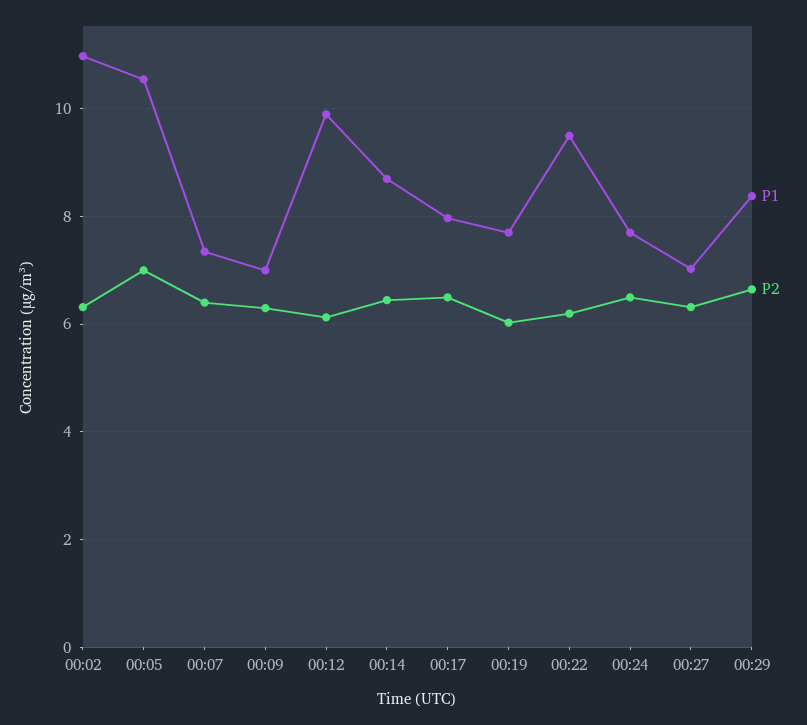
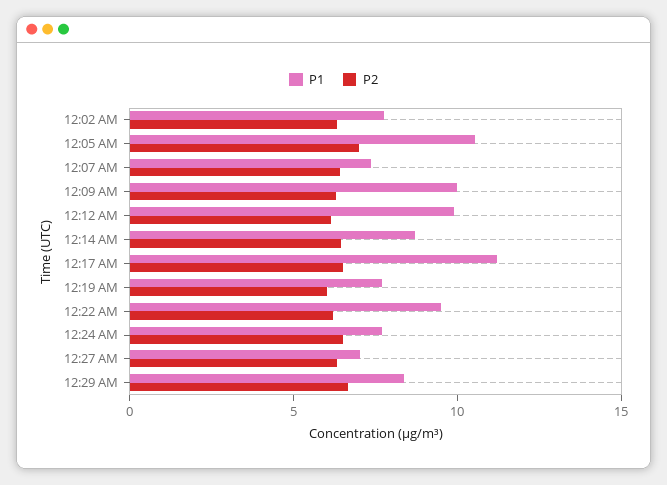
P1, 00:02: 11 -> 8
P1, 00:09: 7 -> 10
P1, 00:17: 8 -> 11

